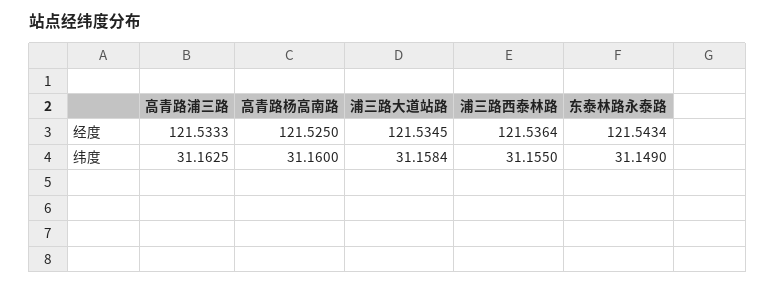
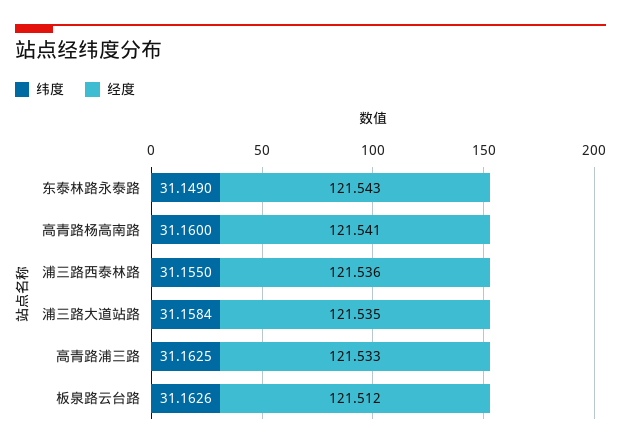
经度, 高青路杨高南路: 121.525 -> 121.541
纬度, 板泉路云台路: none -> 31.1626
经度, 板泉路云台路: none -> 121.512

